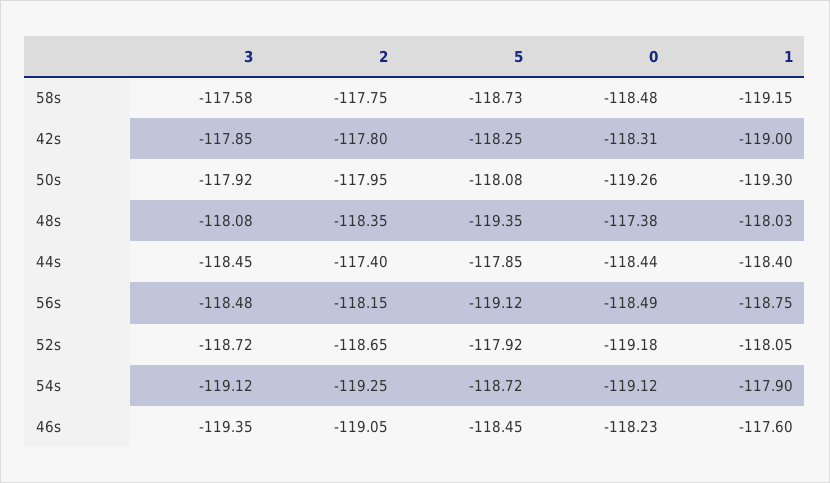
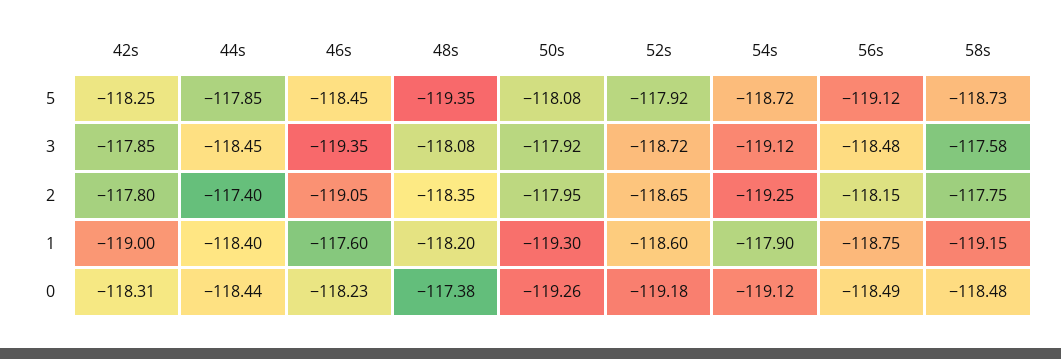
1, 48s: -118.03 -> -118.2
1, 52s: -118.05 -> -118.6

